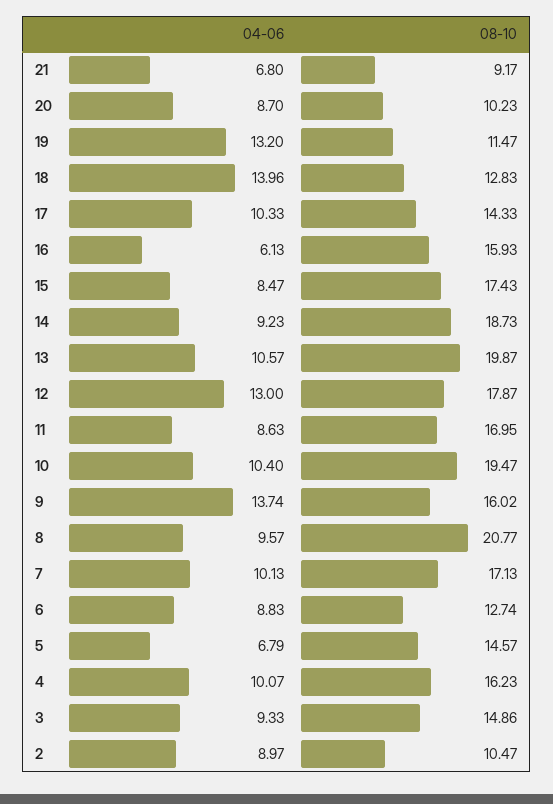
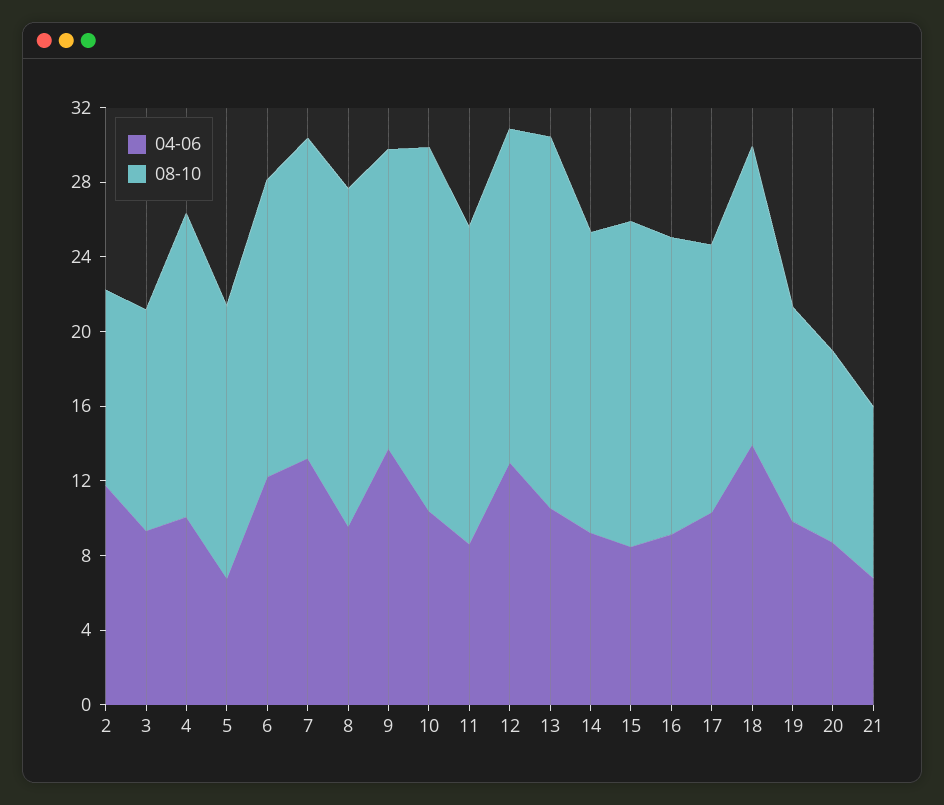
04-06, 19: 13.2 -> 10
08-10, 18: 12.83 -> 16
04-06, 16: 6.13 -> 9
08-10, 14: 18.73 -> 16
08-10, 8: 20.77 -> 18
04-06, 7: 10.13 -> 13
04-06, 6: 8.83 -> 12
08-10, 6: 12.74 -> 16
08-10, 3: 14.86 -> 12
04-06, 2: 8.97 -> 12

